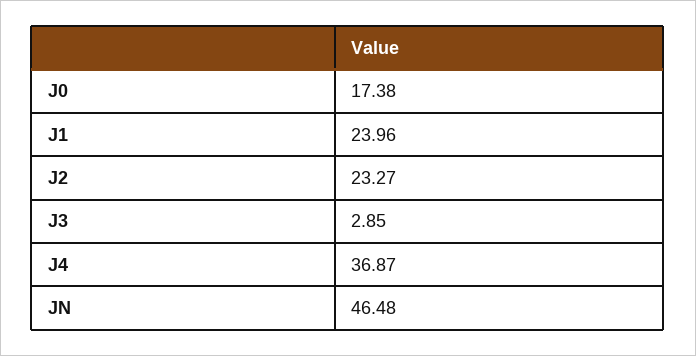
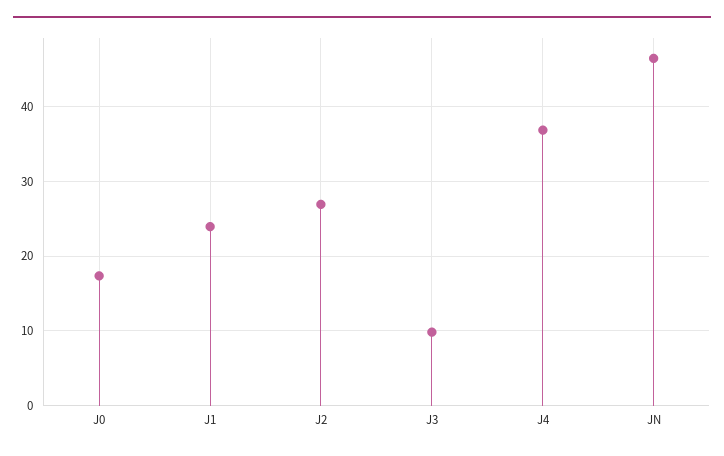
J2: 23.27 -> 27
J3: 2.85 -> 10

